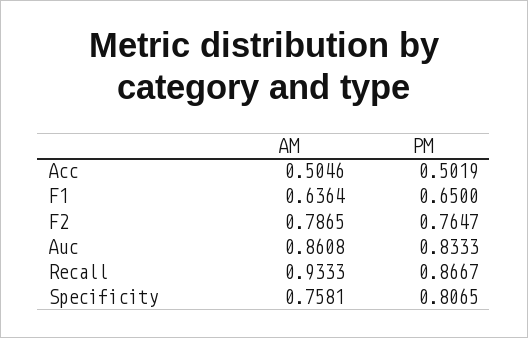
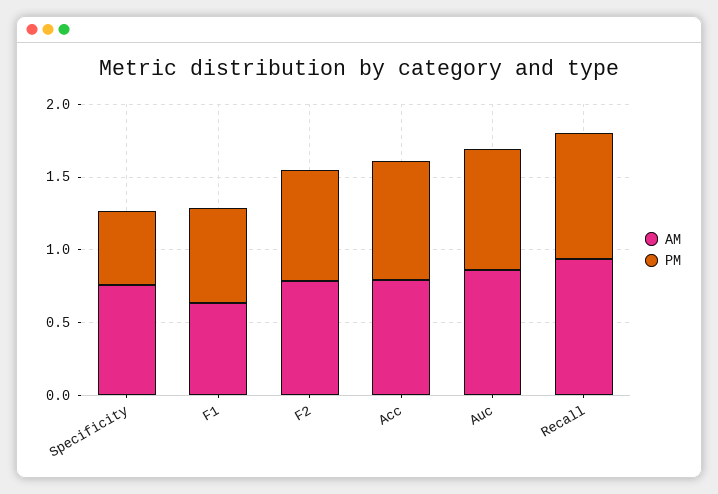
AM, Acc: 0.5046 -> 0.8
PM, Acc: 0.5019 -> 0.8
PM, Specificity: 0.8065 -> 0.5

